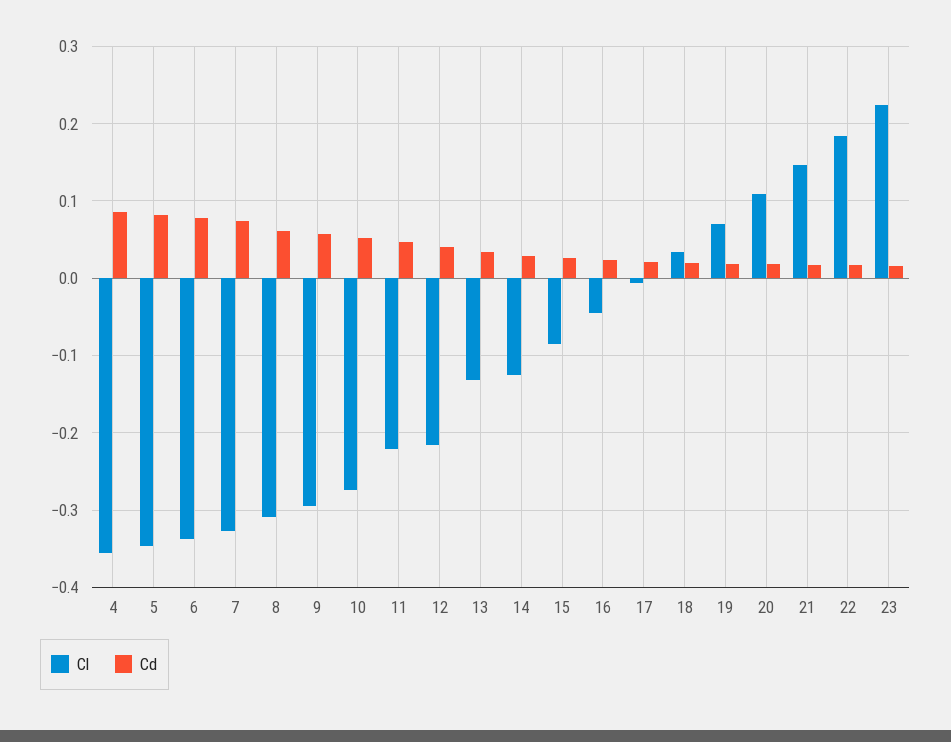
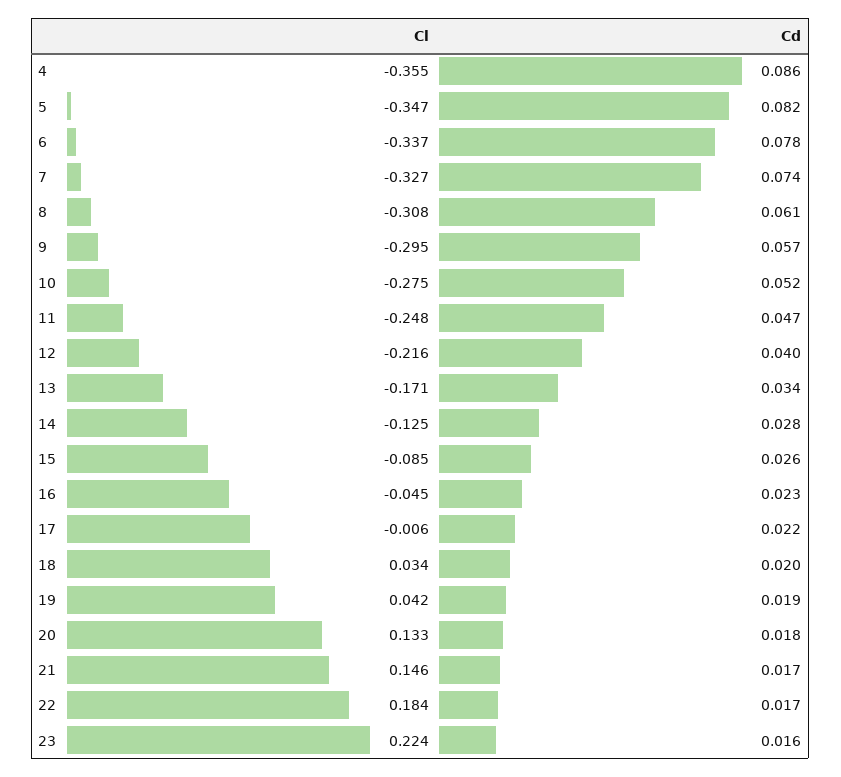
Cl, 11: -0.22 -> -0.248
Cl, 13: -0.13 -> -0.171
Cl, 19: 0.07 -> 0.042
Cl, 20: 0.11 -> 0.133

